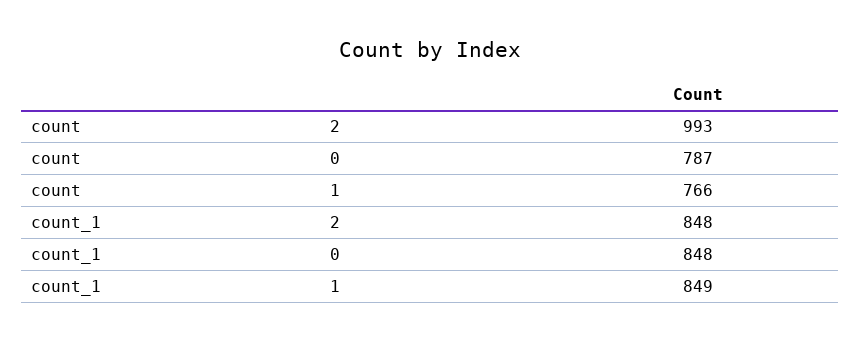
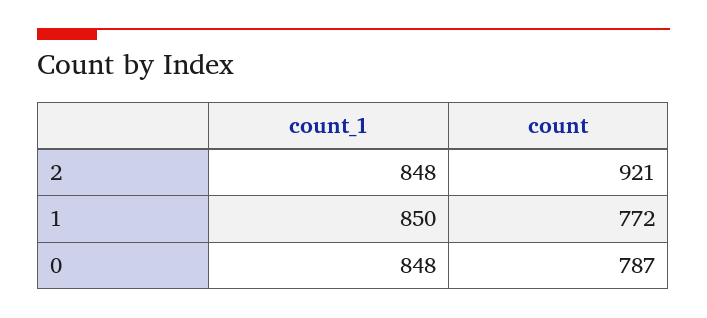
count, 2: 993 -> 921
count, 1: 766 -> 772
count_1, 1: 849 -> 850

